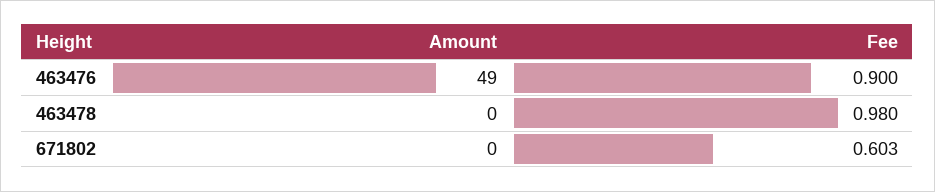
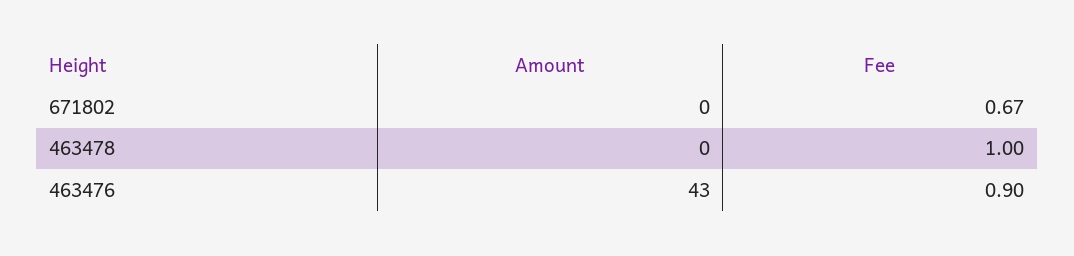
Amount, 463476: 49 -> 43
Fee, 463478: 0.98 -> 1
Fee, 671802: 0.603 -> 0.67

